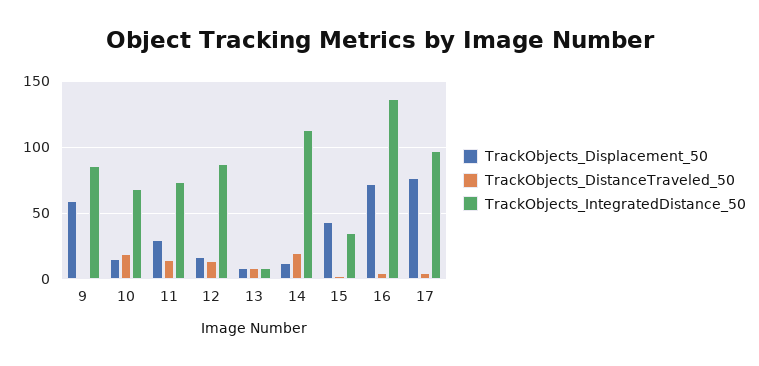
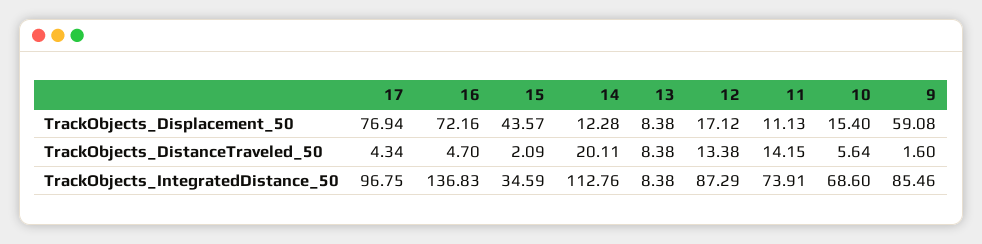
TrackObjects_DistanceTraveled_50, 10: 20 -> 5.64
TrackObjects_Displacement_50, 11: 30 -> 11.13

